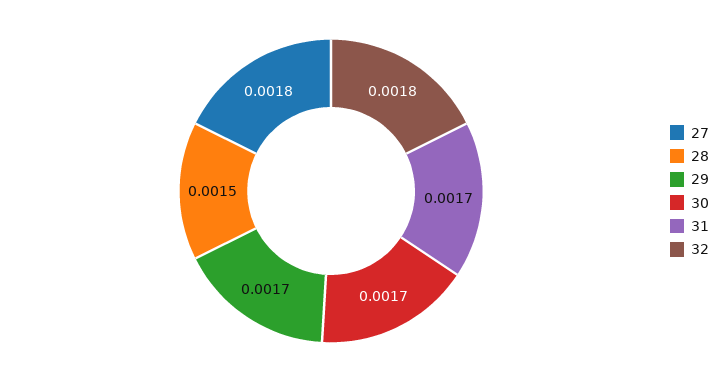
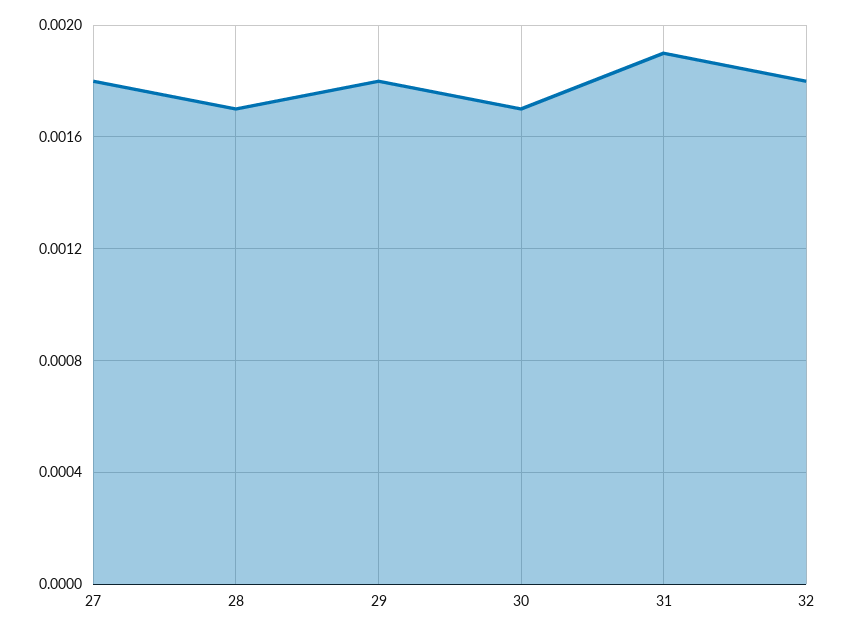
28: 0.0015 -> 0.0017
29: 0.0017 -> 0.0018
31: 0.0017 -> 0.0019

